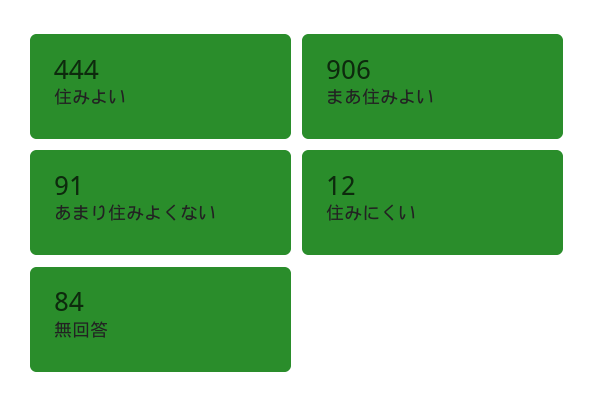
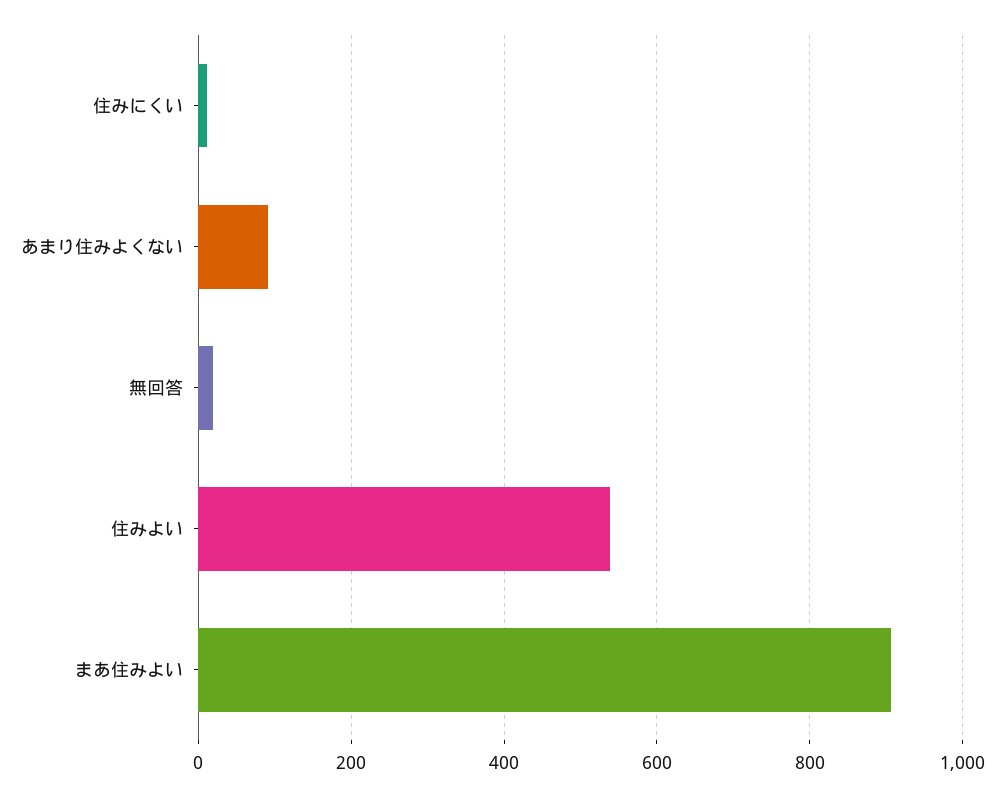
住みよい: 444 -> 540
無回答: 84 -> 20

